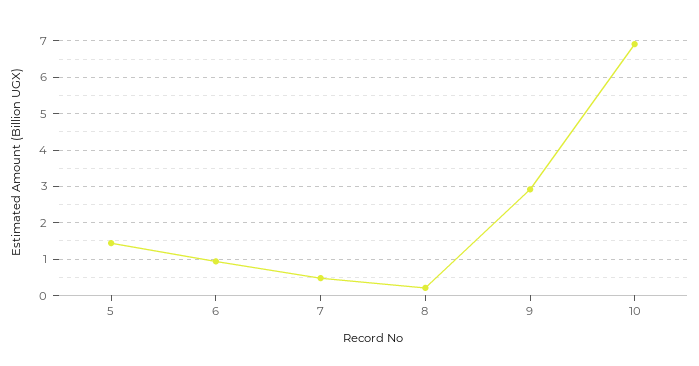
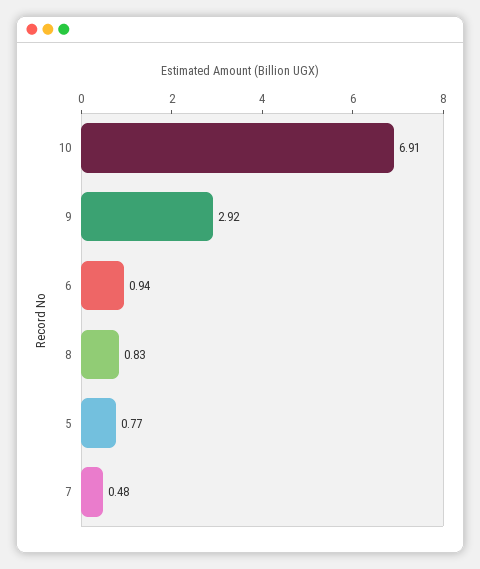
5: 1.4 -> 0.77
8: 0.2 -> 0.83

